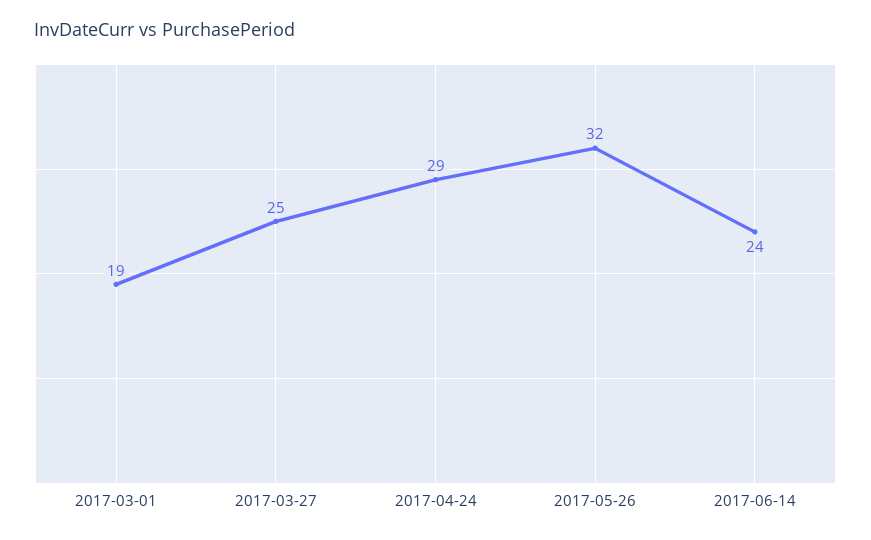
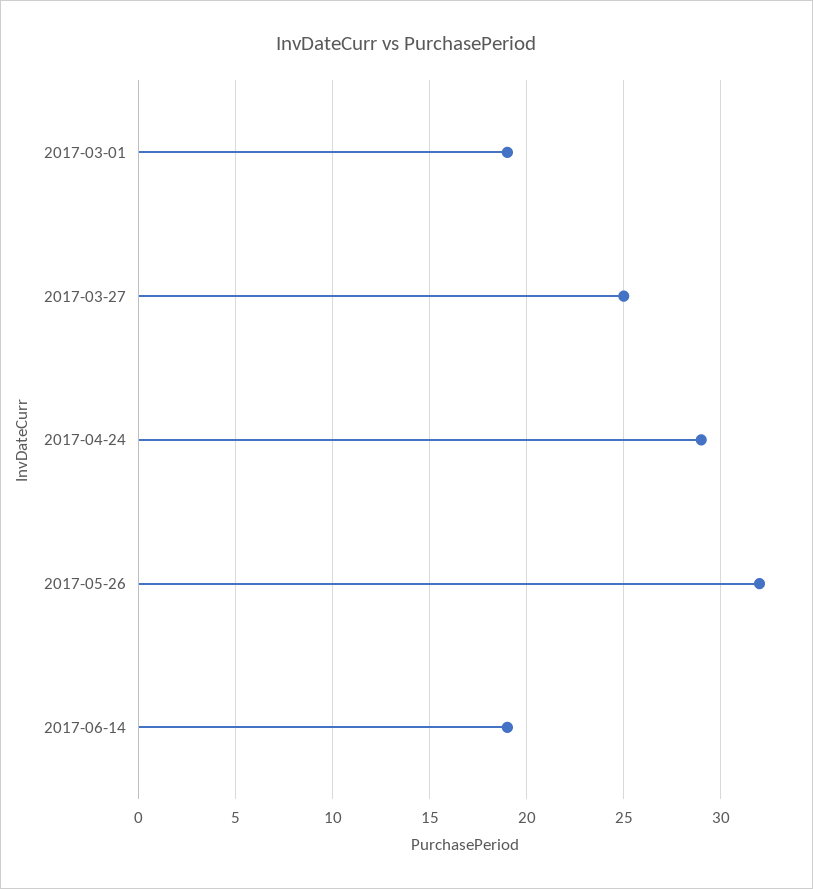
2017-06-14: 24 -> 19

